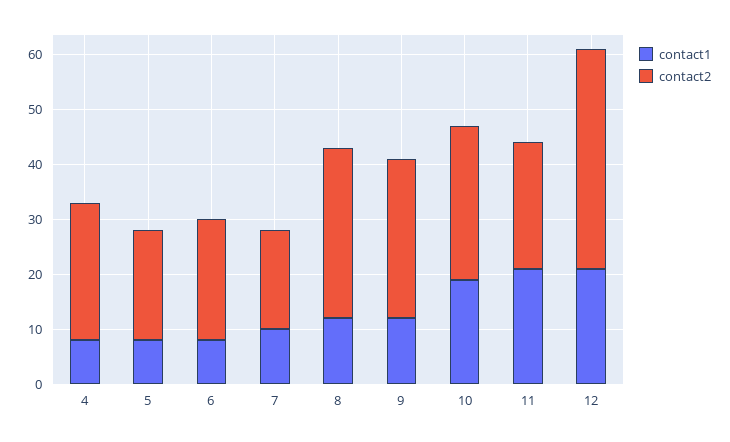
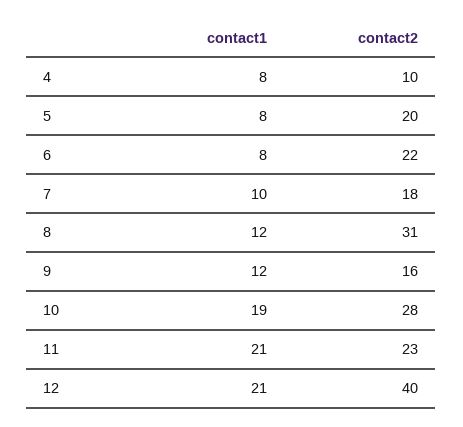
contact2, 4: 25 -> 10
contact2, 9: 30 -> 16

